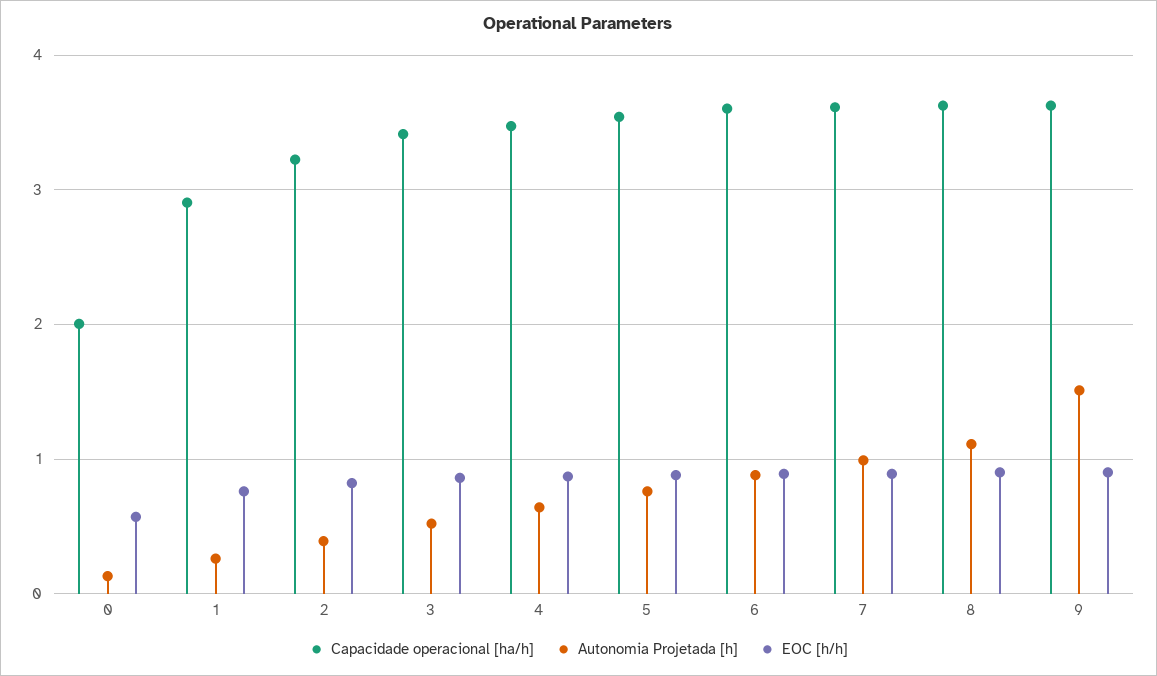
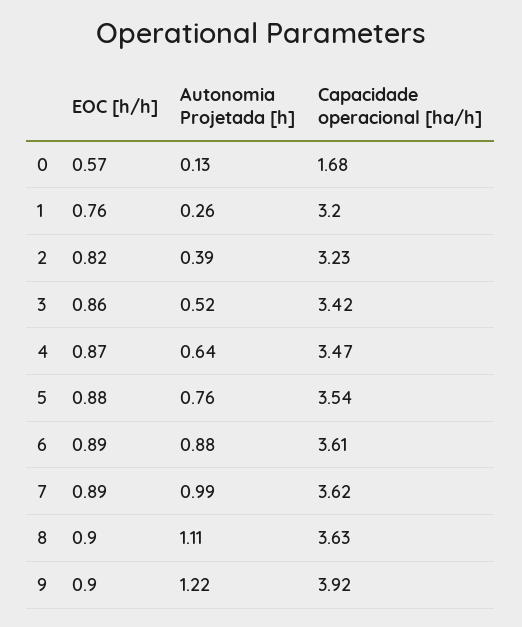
Capacidade operacional [ha/h], 0: 2 -> 1.68
Capacidade operacional [ha/h], 1: 2.9 -> 3.2
Capacidade operacional [ha/h], 9: 3.6 -> 3.92
Autonomia Projetada [h], 9: 1.5 -> 1.22

